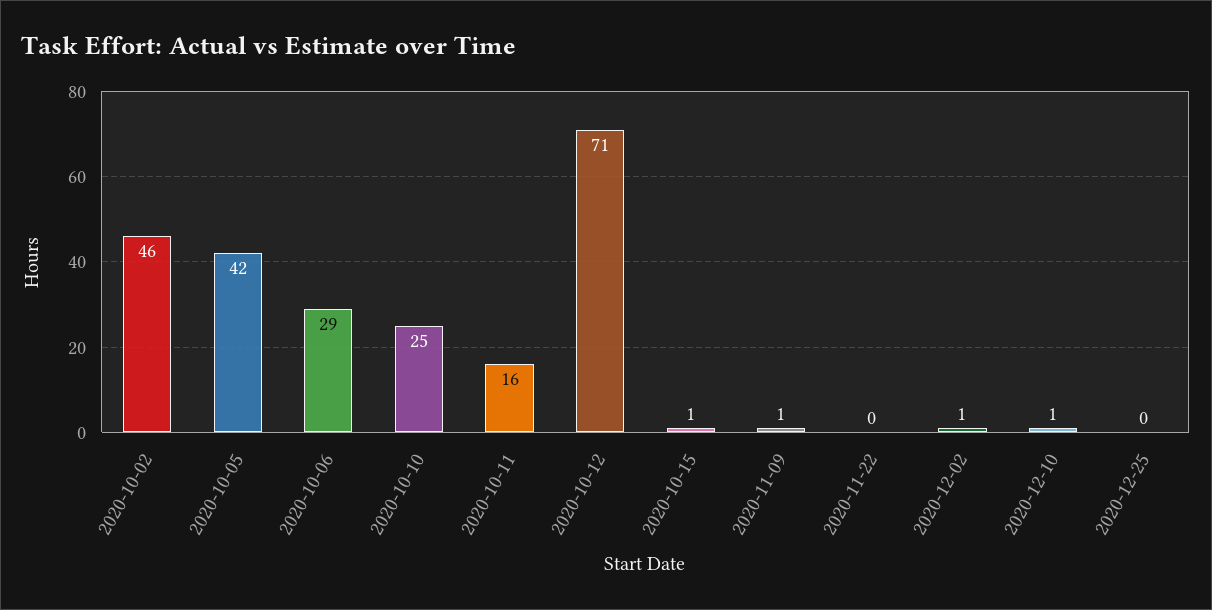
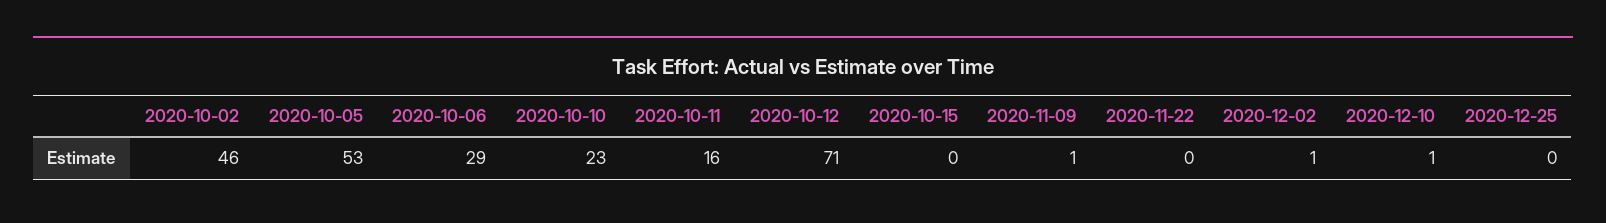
2020-10-05: 42 -> 53
2020-10-10: 25 -> 23
2020-10-15: 1 -> 0

